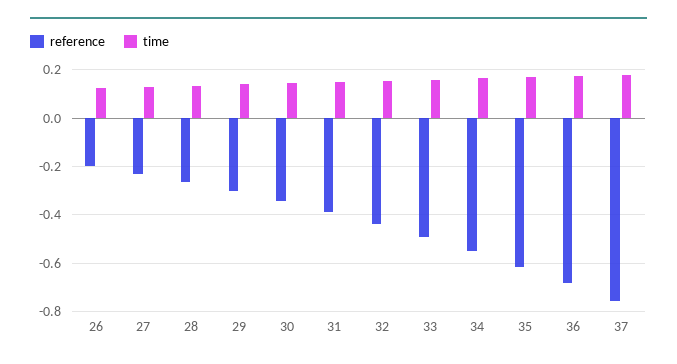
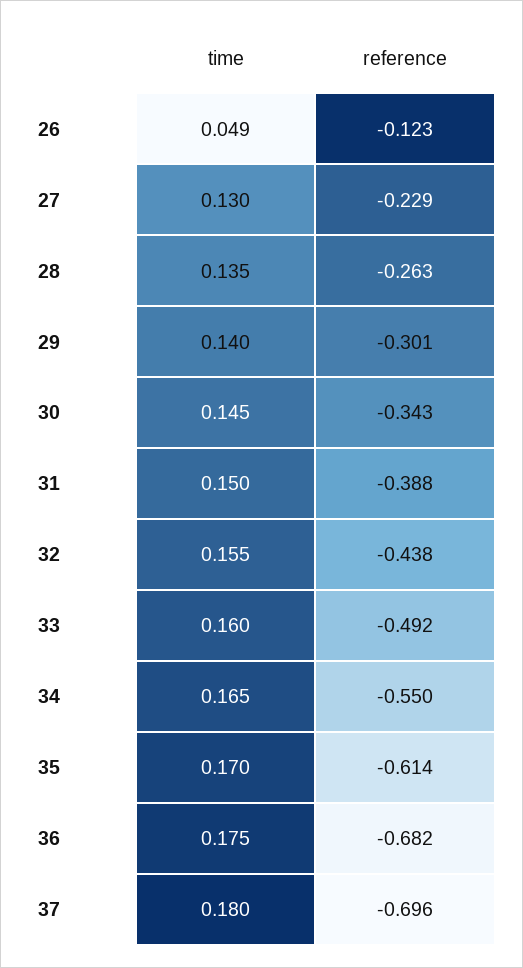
reference, 26: -0.2 -> -0.123
time, 26: 0.125 -> 0.049
reference, 37: -0.75 -> -0.696

